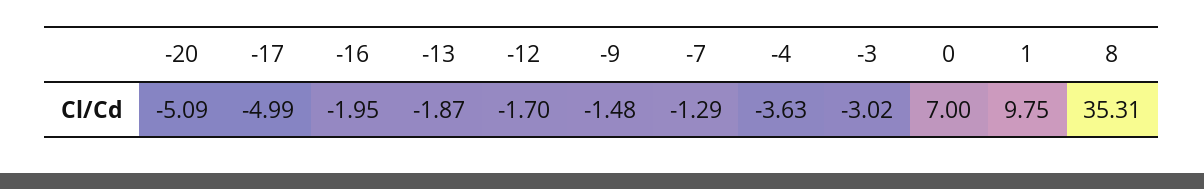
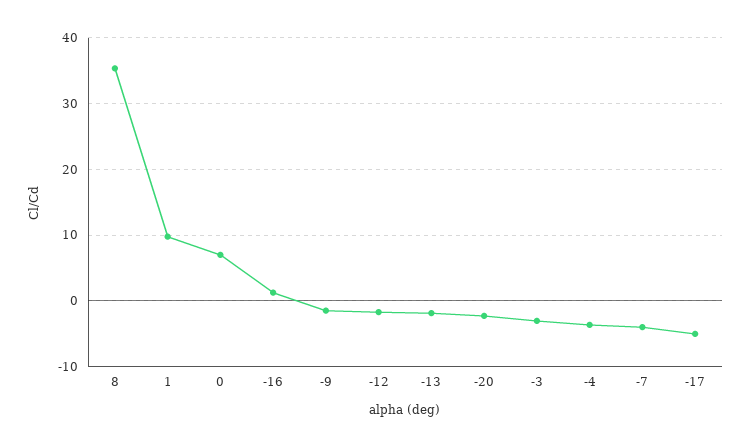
-20: -5.09 -> -2
-16: -1.95 -> 1
-7: -1.29 -> -4

